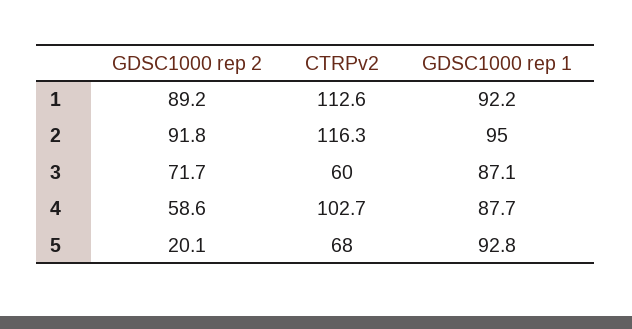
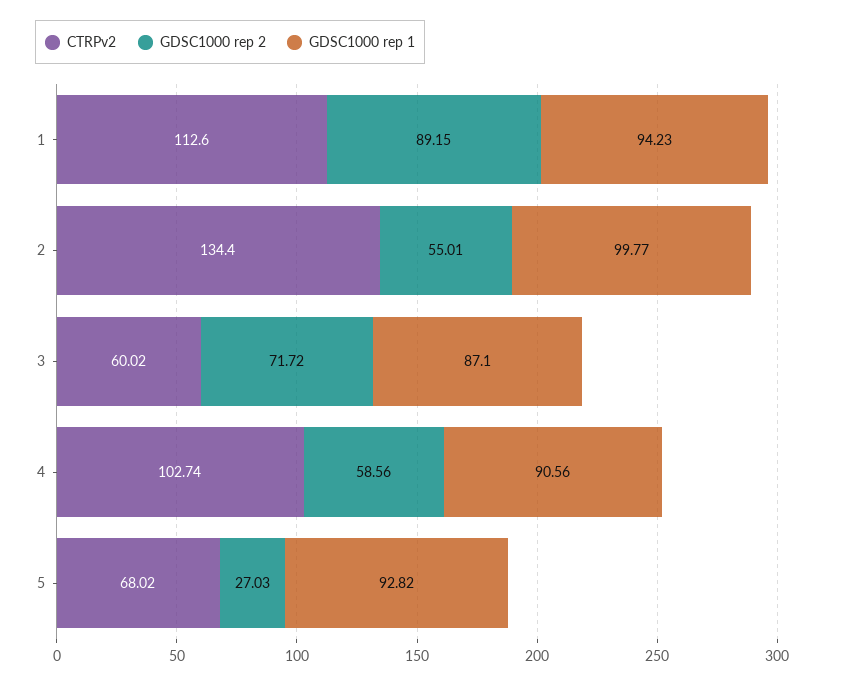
GDSC1000 rep 1, 1: 92.2 -> 94.23
GDSC1000 rep 2, 2: 91.8 -> 55.01
CTRPv2, 2: 116.3 -> 134.4
GDSC1000 rep 1, 2: 95 -> 99.77
GDSC1000 rep 1, 4: 87.7 -> 90.56
GDSC1000 rep 2, 5: 20.1 -> 27.03

